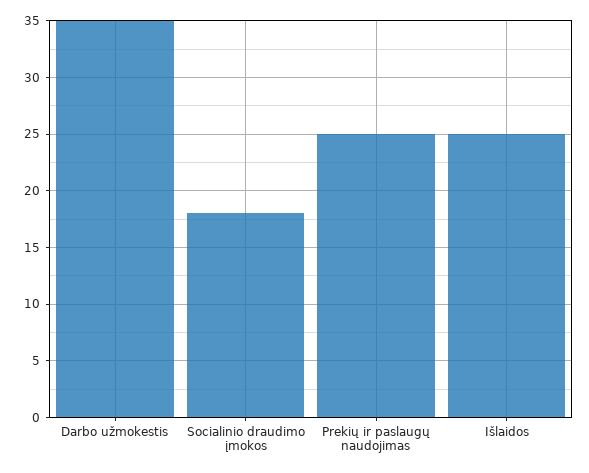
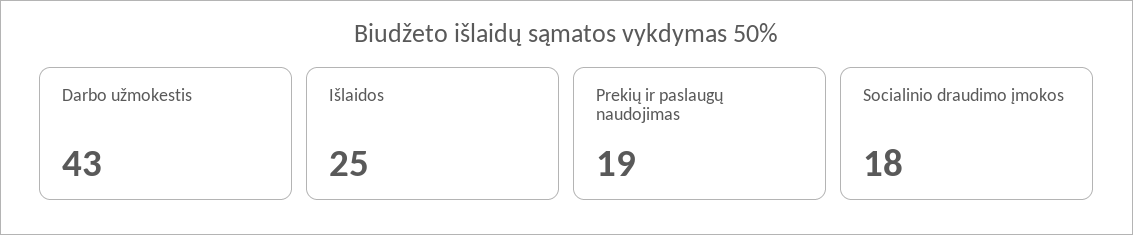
Darbo užmokestis: 35 -> 43
Prekių ir paslaugų naudojimas: 25 -> 19

